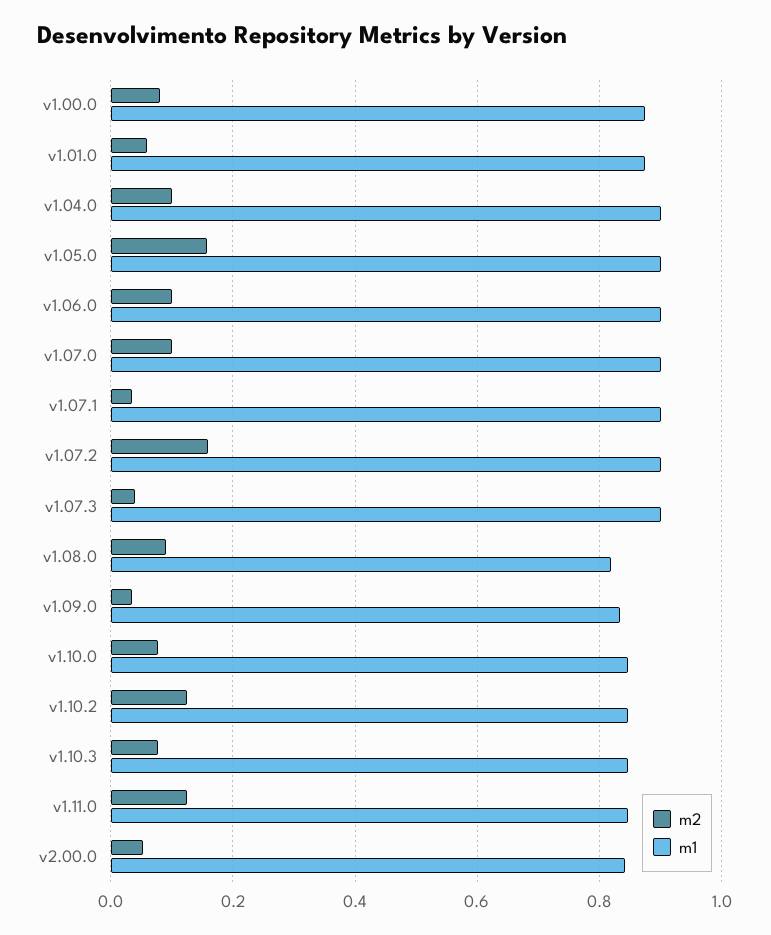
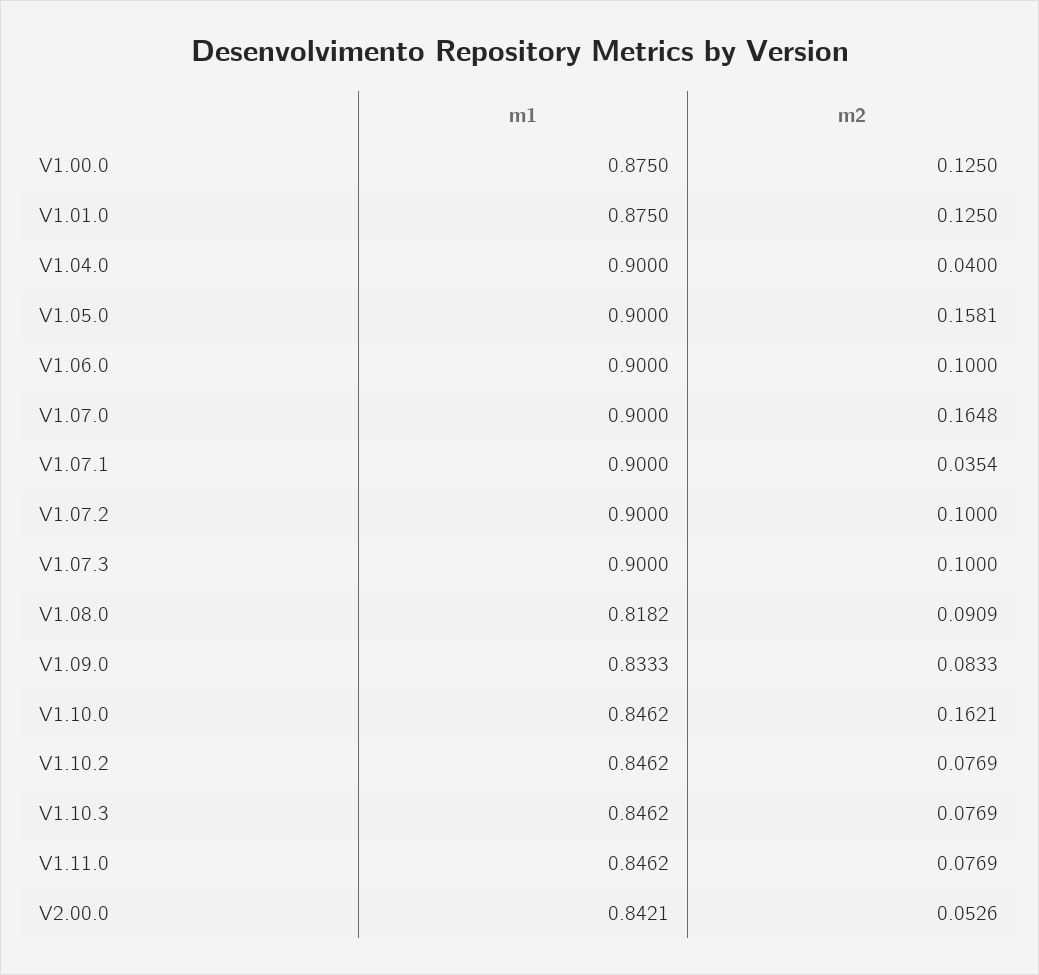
m2, v1.00.0: 0.08 -> 0.125
m2, v1.01.0: 0.06 -> 0.125
m2, v1.04.0: 0.1 -> 0.04
m2, v1.07.0: 0.1 -> 0.1648
m2, v1.07.2: 0.16 -> 0.1
m2, v1.07.3: 0.04 -> 0.1
m2, v1.09.0: 0.04 -> 0.0833
m2, v1.10.0: 0.08 -> 0.1621
m2, v1.10.2: 0.12 -> 0.0769
m2, v1.11.0: 0.12 -> 0.0769

